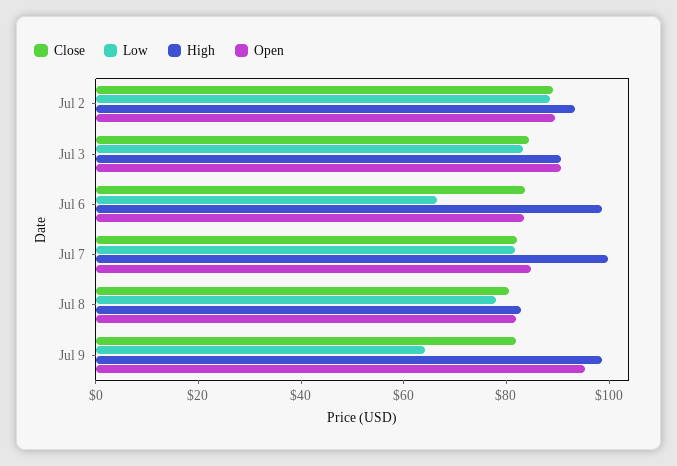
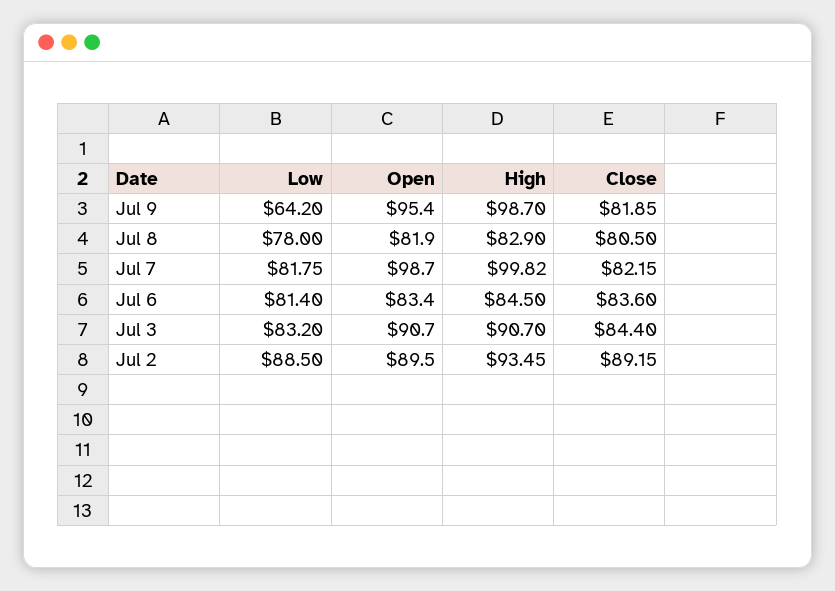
Low, Jul 6: 65 -> 81.4
High, Jul 6: 100 -> 84.5
Open, Jul 7: 85 -> 98.7

